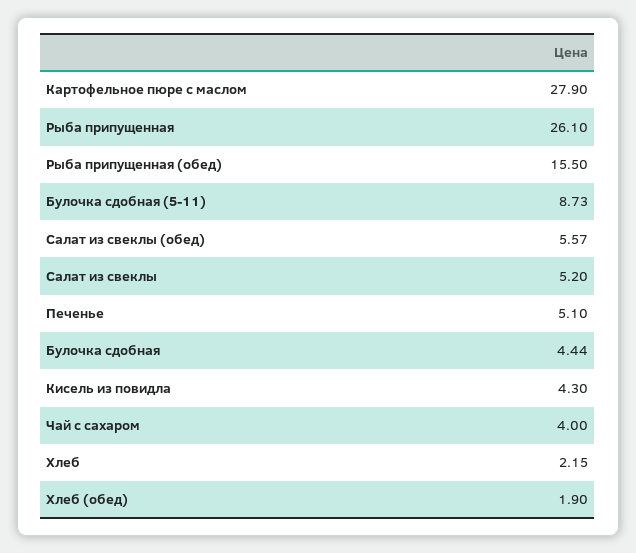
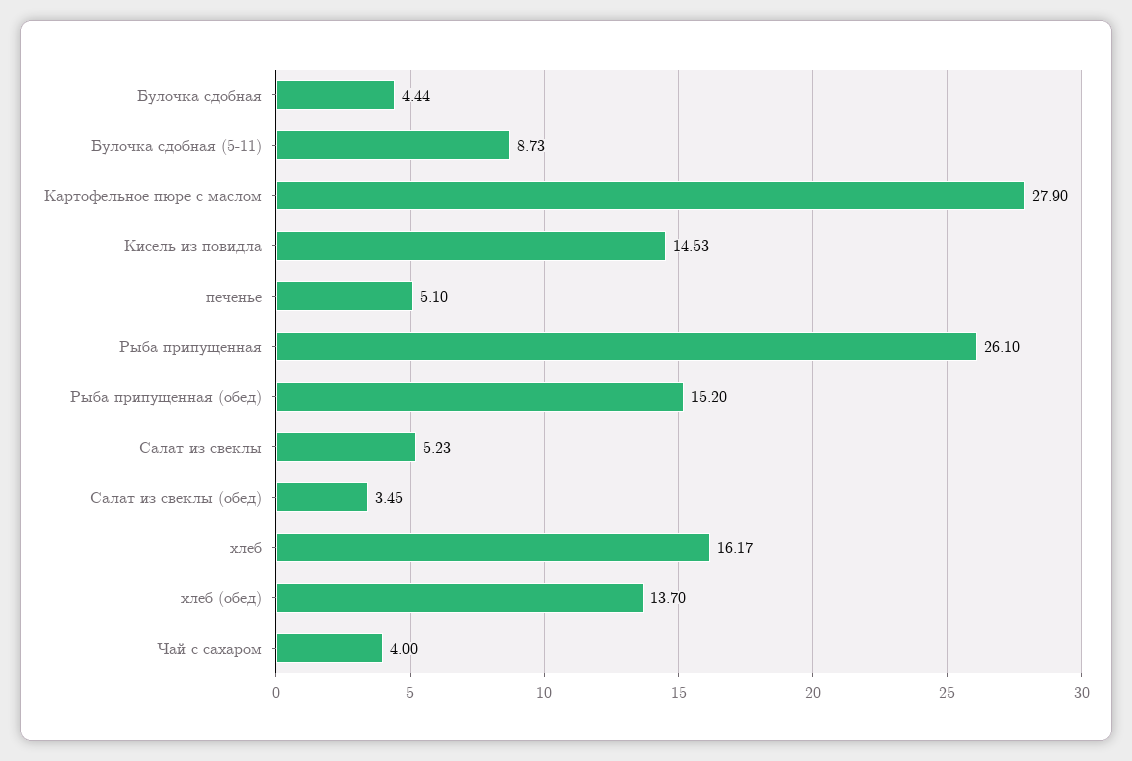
Рыба припущенная (обед): 15.5 -> 15.2
Салат из свеклы (обед): 5.57 -> 3.45
Салат из свеклы: 5.2 -> 5.23
Кисель из повидла: 4.3 -> 14.53
Хлеб: 2.15 -> 16.17
Хлеб (обед): 1.9 -> 13.7

